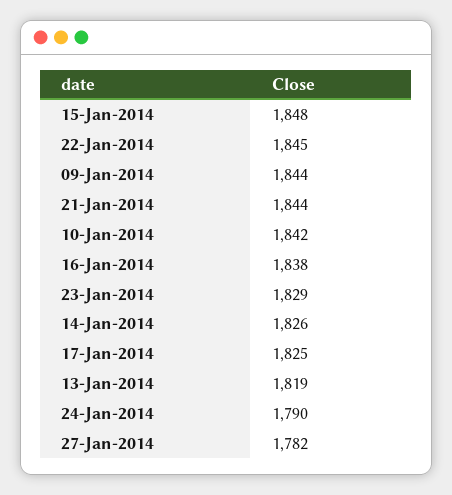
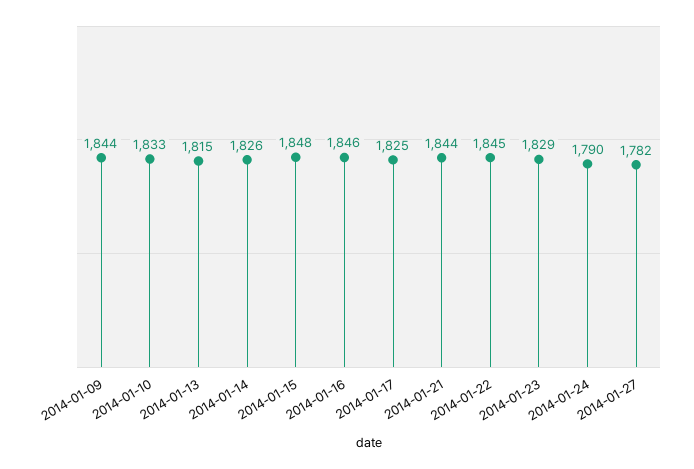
10-Jan-2014: 1842 -> 1833
16-Jan-2014: 1838 -> 1846
13-Jan-2014: 1819 -> 1815

